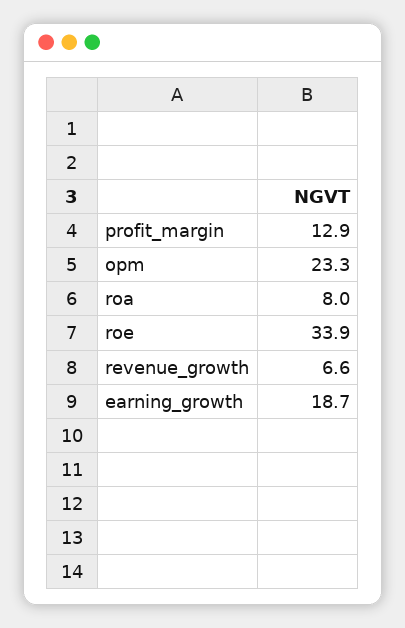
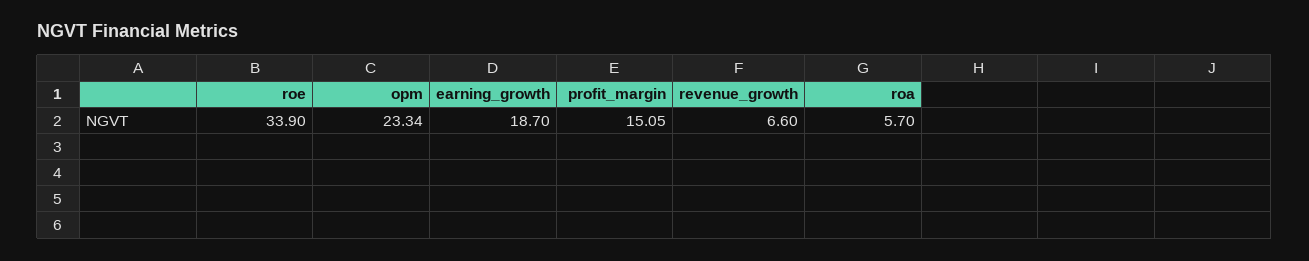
profit_margin: 12.9 -> 15.05
roa: 8 -> 5.7

